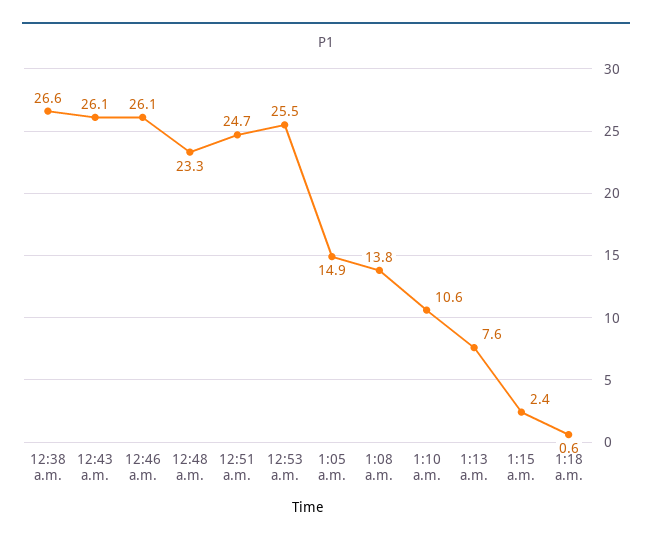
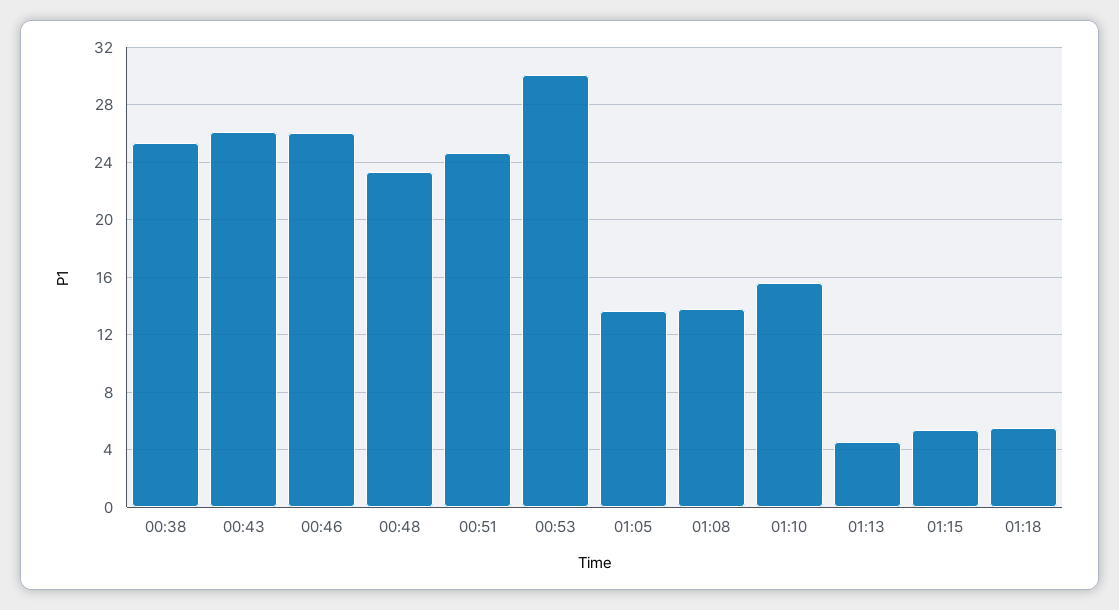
12:38 a.m.: 26.6 -> 25.5
12:53 a.m.: 25.5 -> 30
1:05 a.m.: 14.9 -> 13.5
1:10 a.m.: 10.6 -> 15.5
1:13 a.m.: 7.6 -> 4.5
1:15 a.m.: 2.4 -> 5.5
1:18 a.m.: 0.6 -> 5.5

